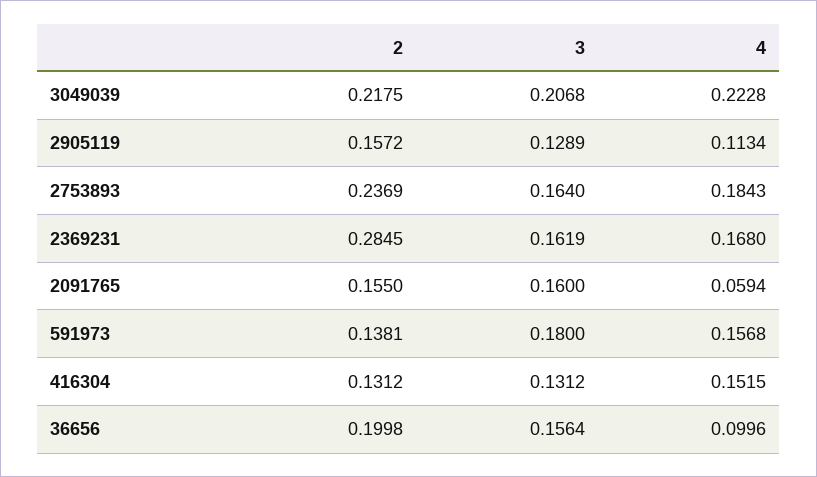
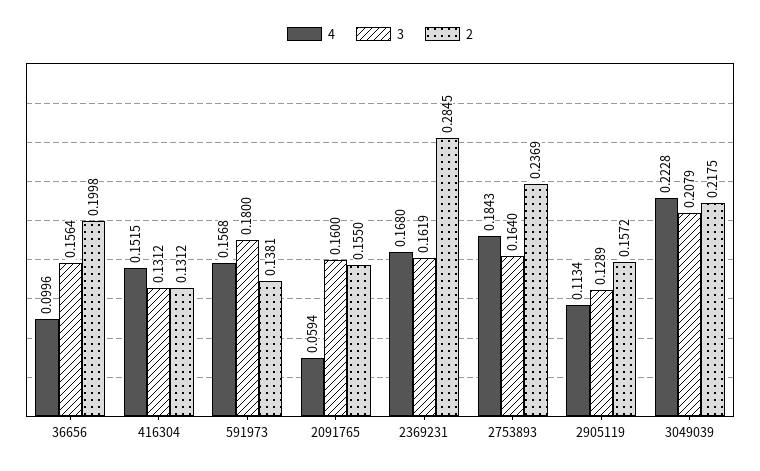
3, 3049039: 0.2068 -> 0.2079

